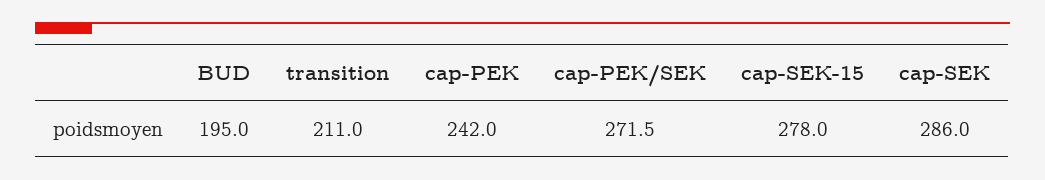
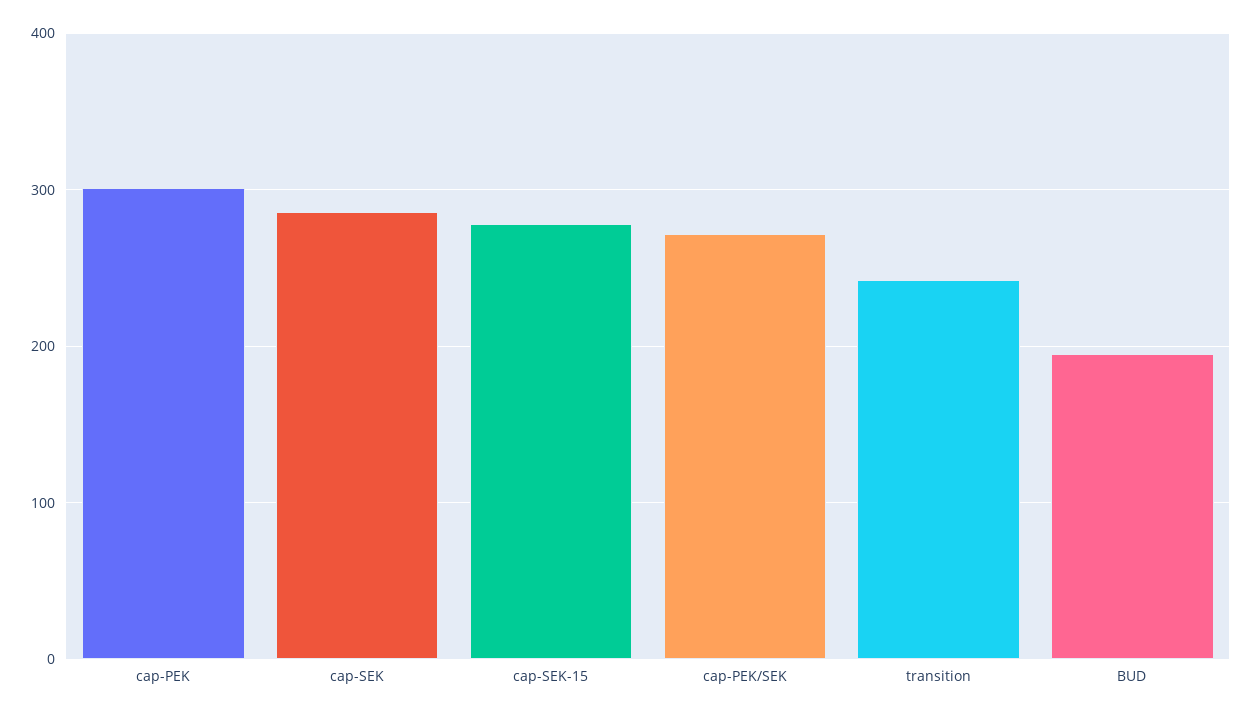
transition: 211 -> 240
cap-PEK: 242 -> 300

